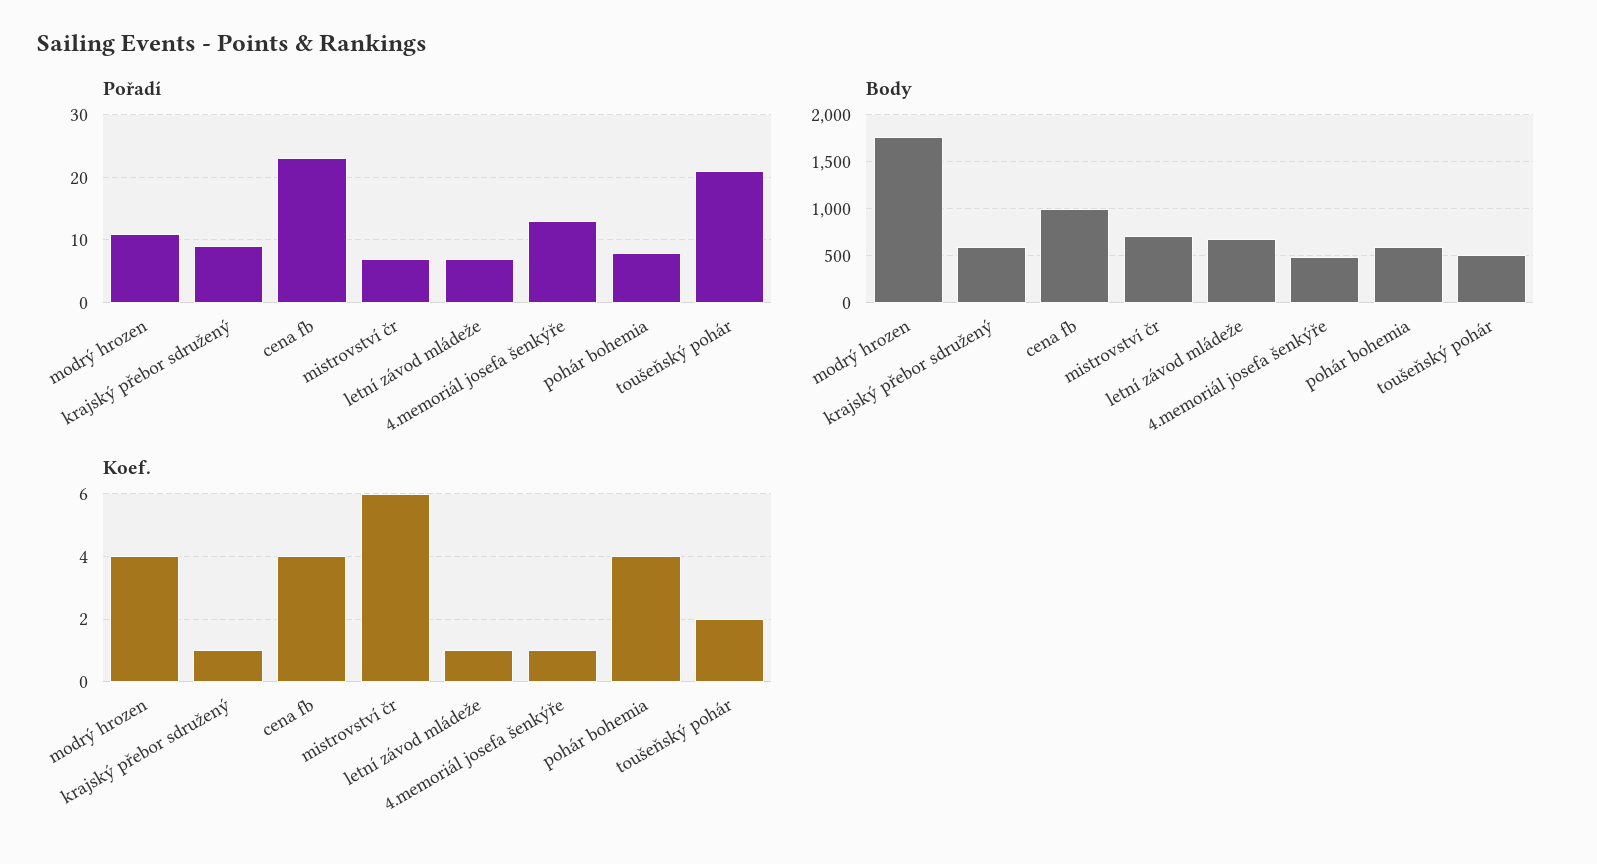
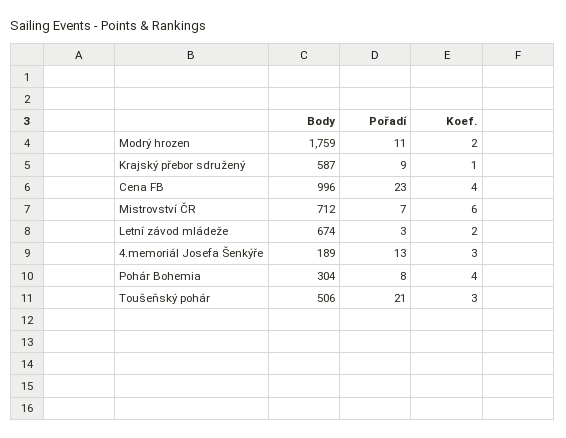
Pořadí, letní závod mládeže: 7 -> 3
Body, 4.memoriál josefa šenkýře: 500 -> 189
Body, pohár bohemia: 600 -> 304
Koef., modrý hrozen: 4 -> 2
Koef., letní závod mládeže: 1 -> 2
Koef., 4.memoriál josefa šenkýře: 1 -> 3
Koef., toušeňský pohár: 2 -> 3

